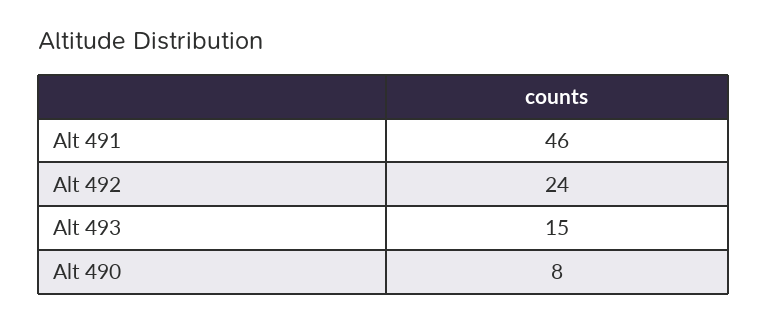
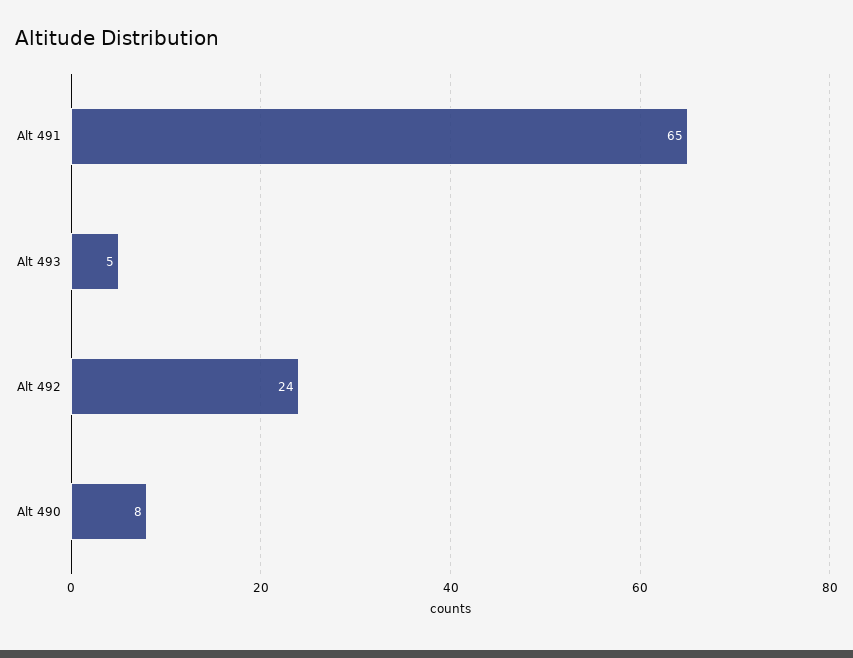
Alt 491: 46 -> 65
Alt 493: 15 -> 5

